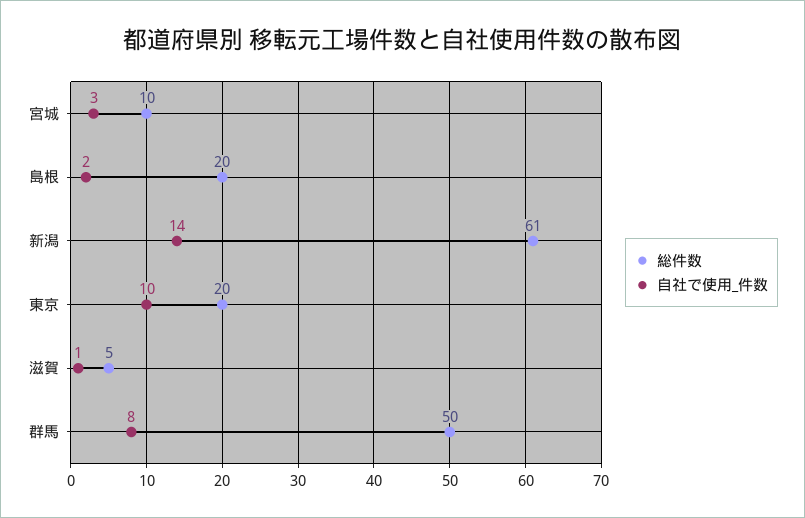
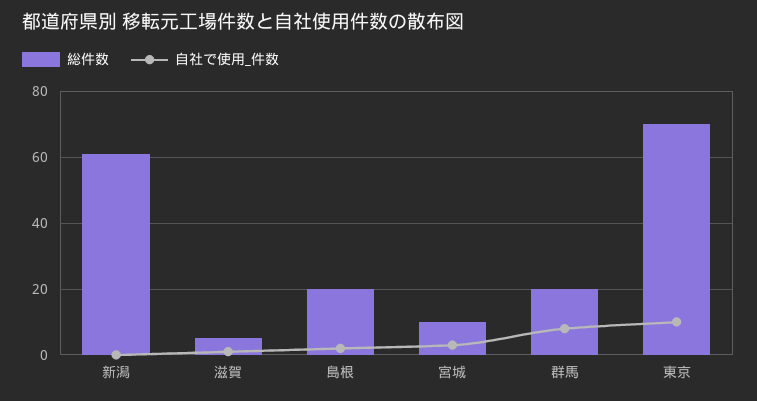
自社で使用_件数, 新潟: 14 -> 0
総件数, 東京: 20 -> 70
総件数, 群馬: 50 -> 20

